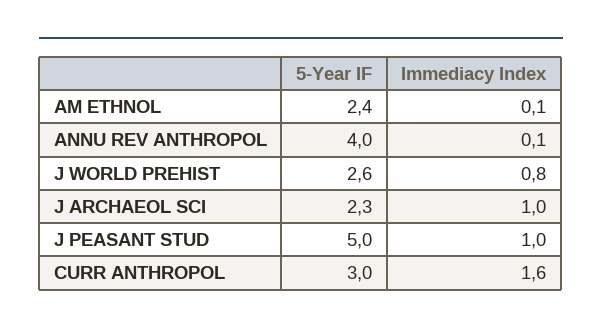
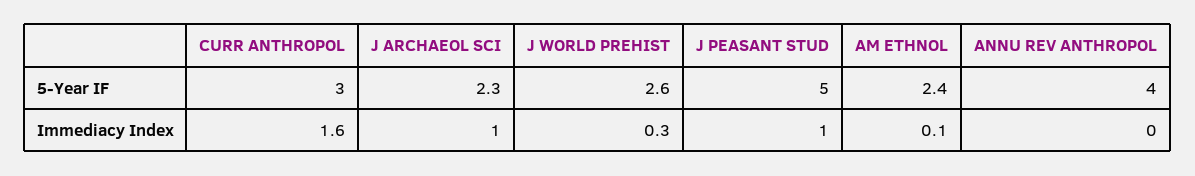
Immediacy Index, ANNU REV ANTHROPOL: 0.1 -> 0
Immediacy Index, J WORLD PREHIST: 0.8 -> 0.3

